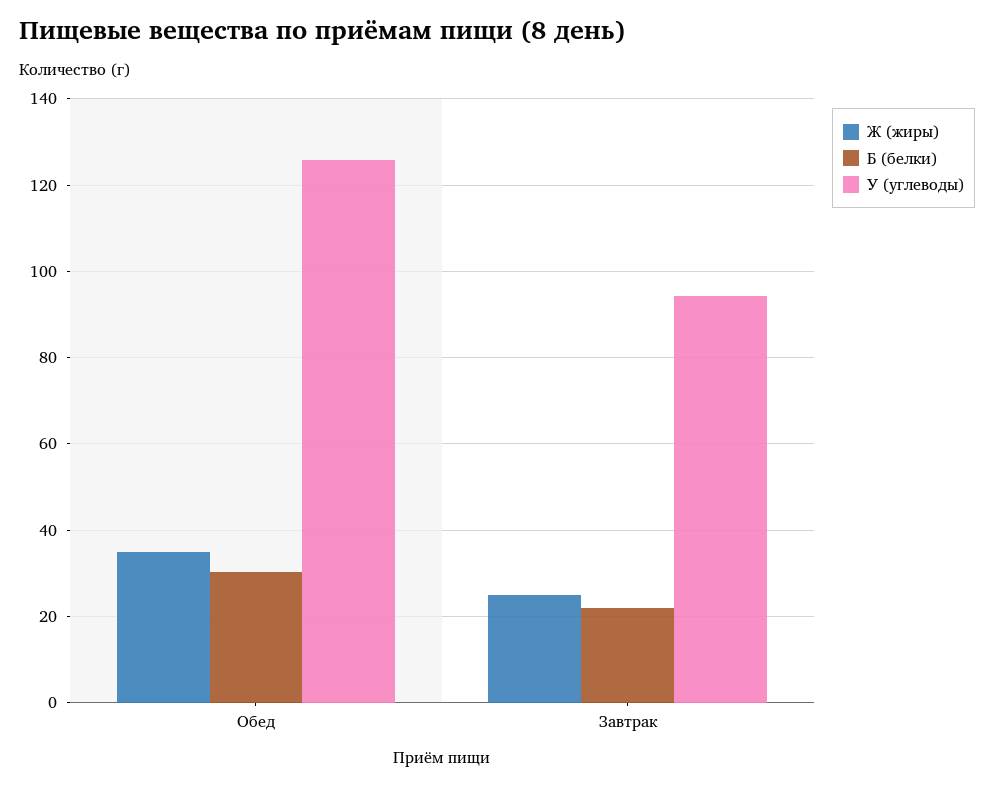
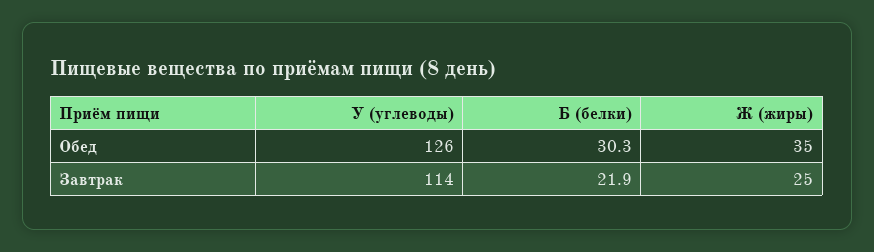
У (углеводы), Завтрак: 94 -> 114

